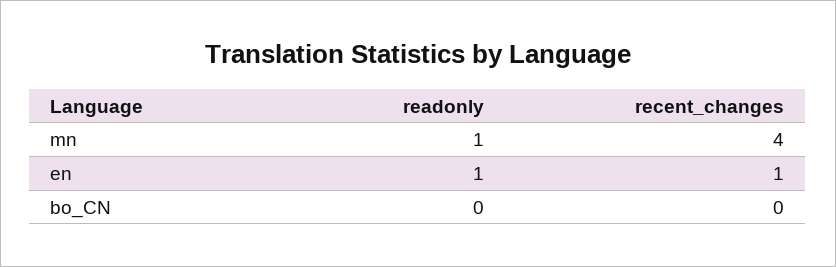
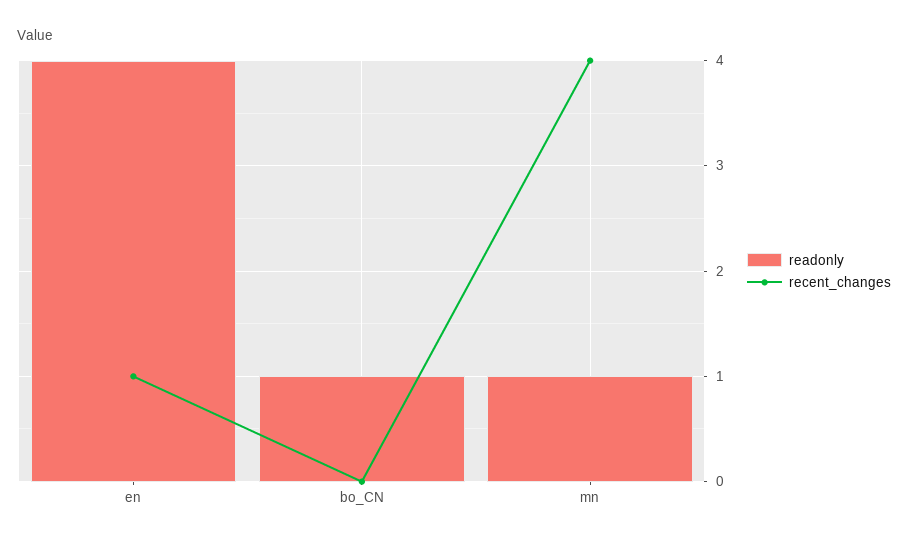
readonly, en: 1 -> 4
readonly, bo_CN: 0 -> 1

